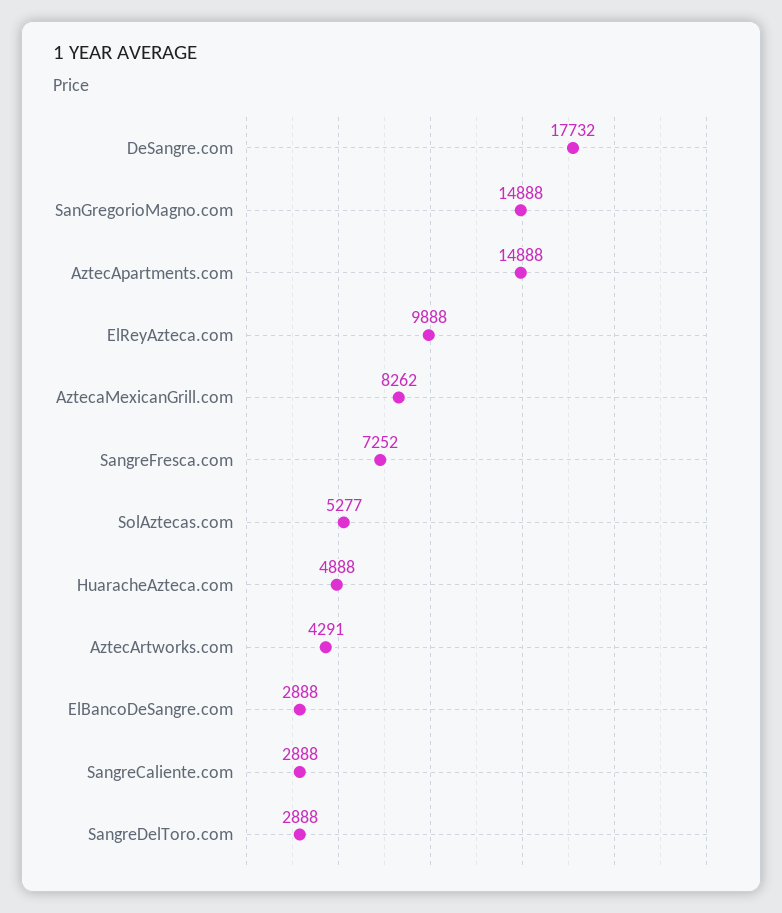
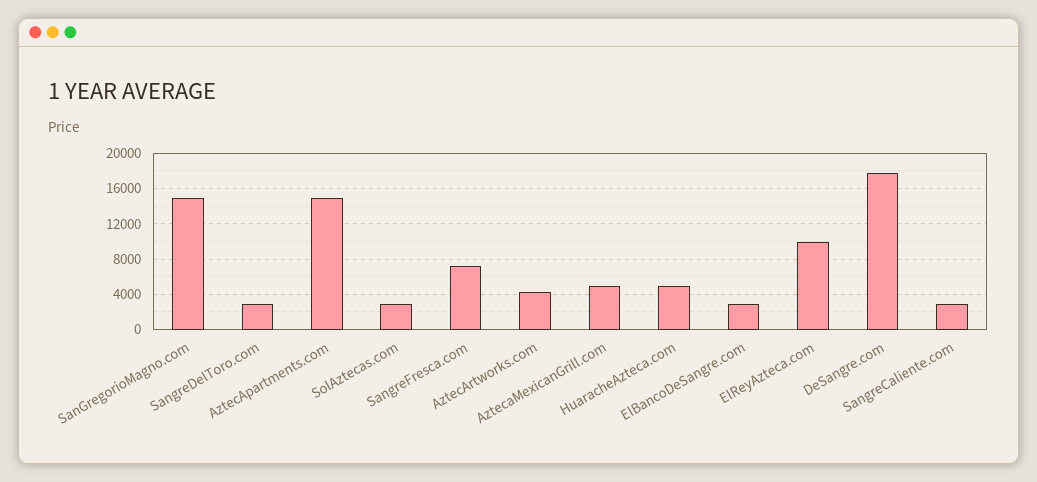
AztecaMexicanGrill.com: 8262 -> 5000
SolAztecas.com: 5277 -> 3000

